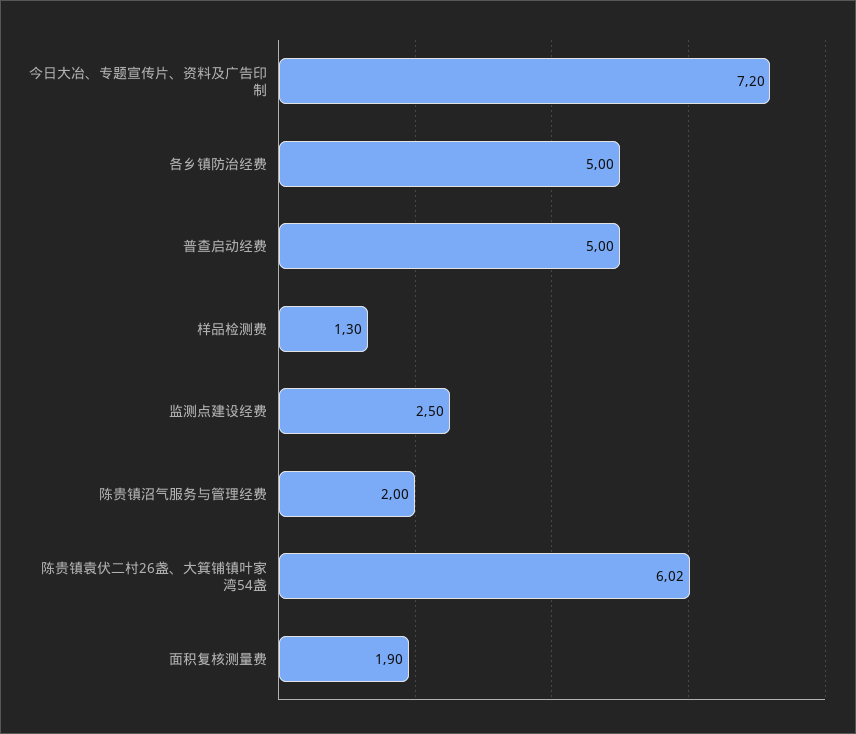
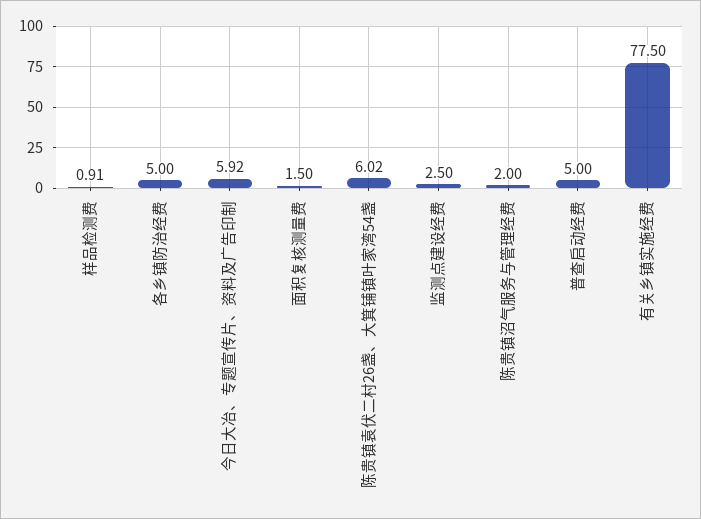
今日大冶、专题宣传片、资料及广告印制: 7.2 -> 5.92
样品检测费: 1.3 -> 0.91
面积复核测量费: 1.9 -> 1.5
有关乡镇实施经费: none -> 77.5

